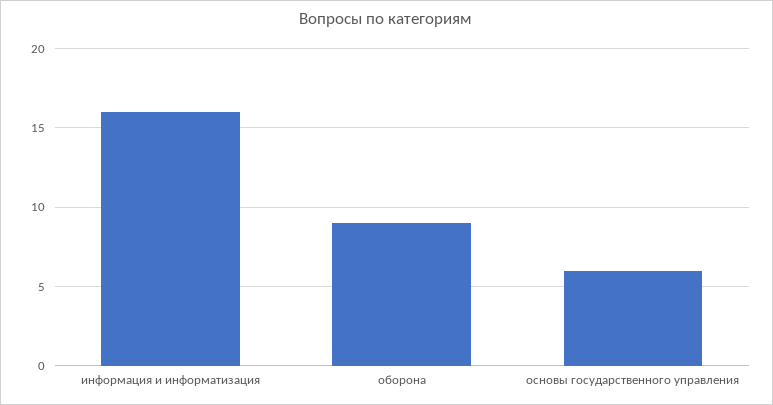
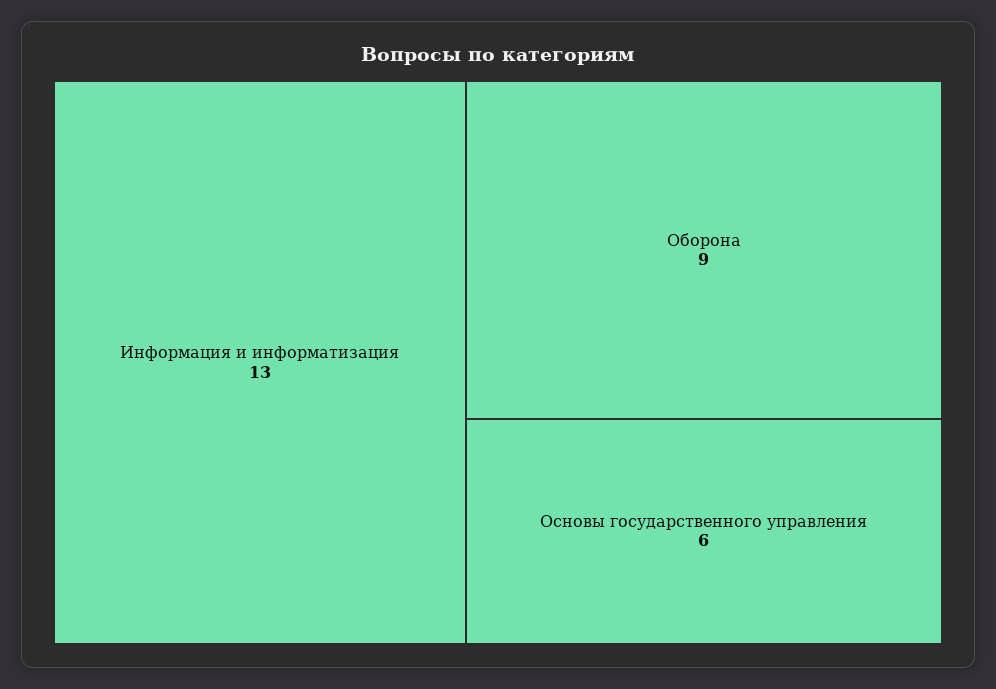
информация и информатизация: 16 -> 13

